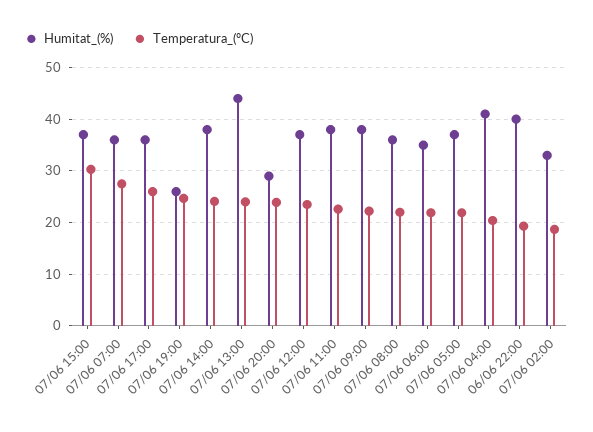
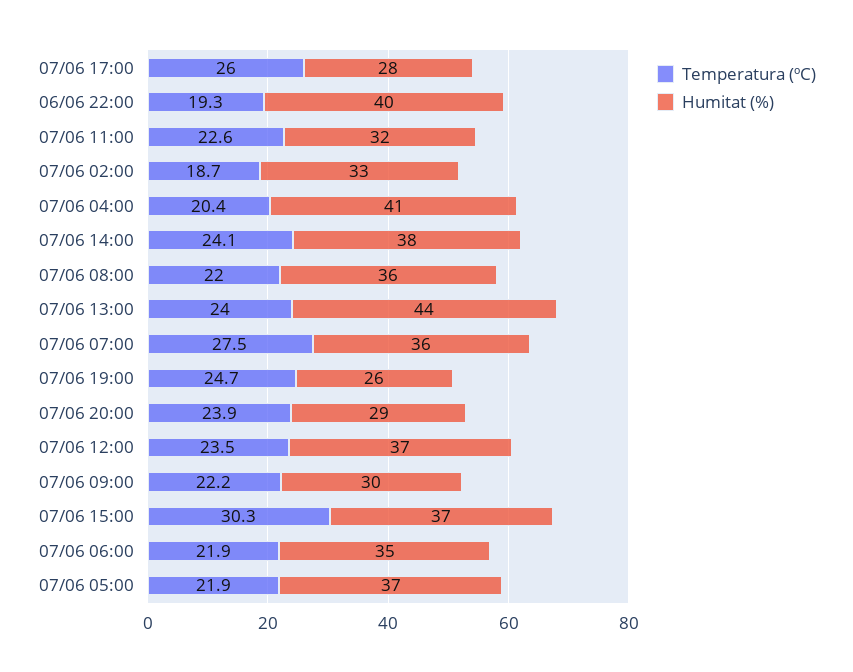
Humitat_(%), 07/06 17:00: 36 -> 28
Humitat_(%), 07/06 11:00: 38 -> 32
Humitat_(%), 07/06 09:00: 38 -> 30

